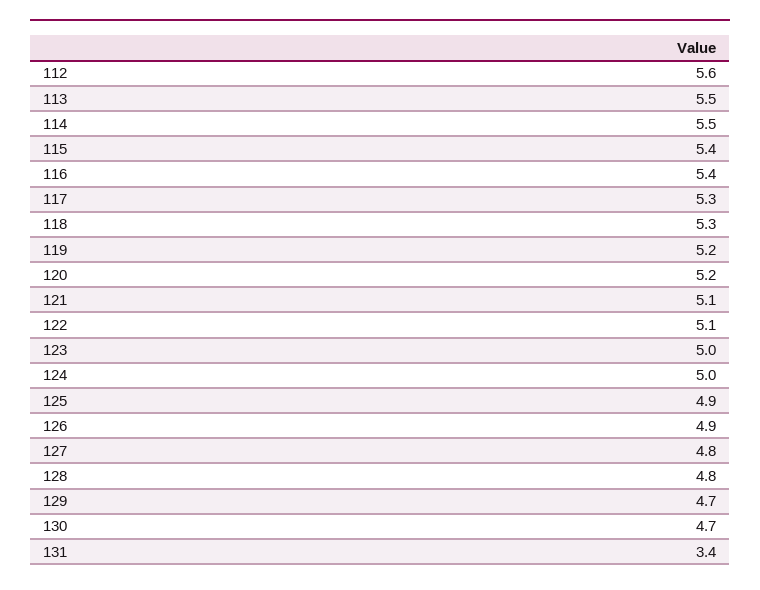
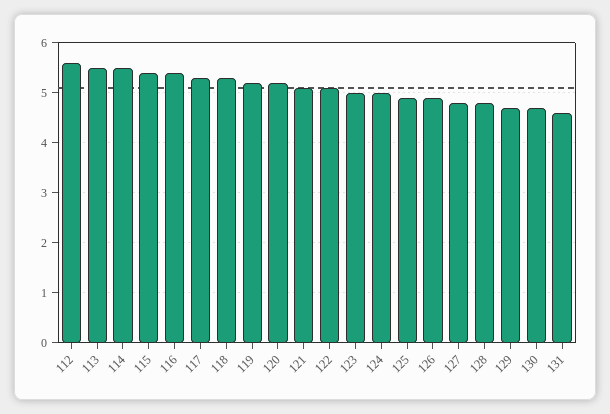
131: 3.4 -> 4.5

